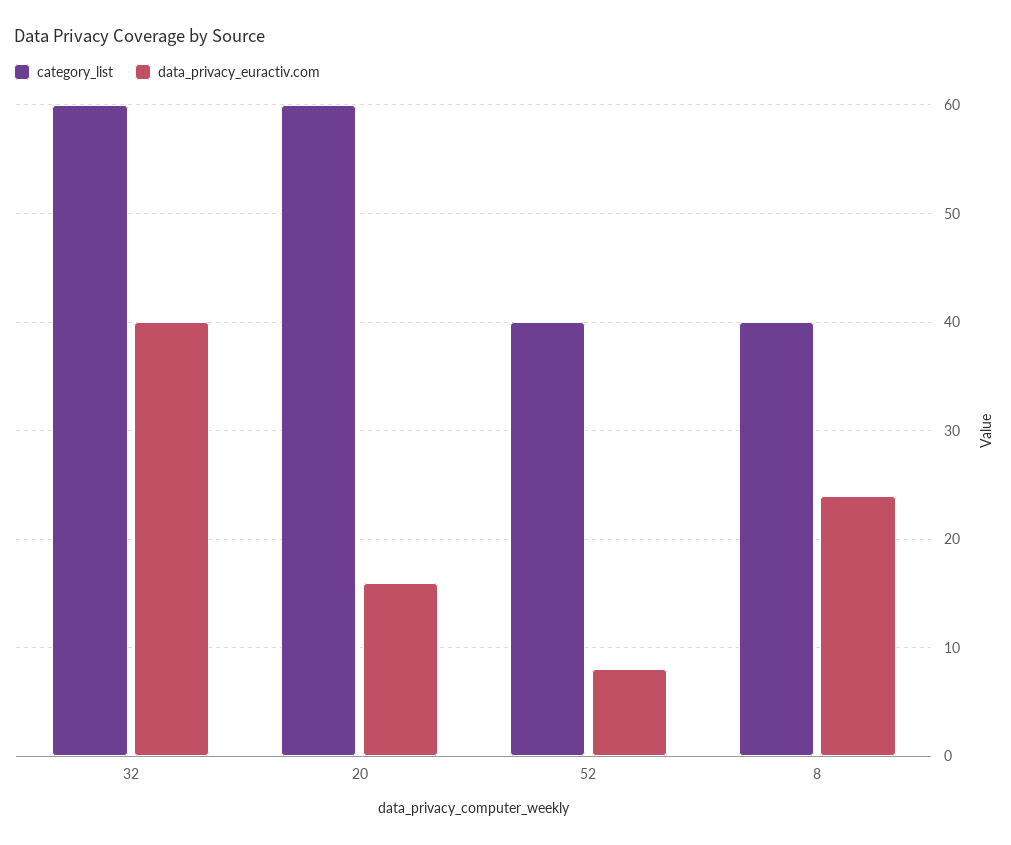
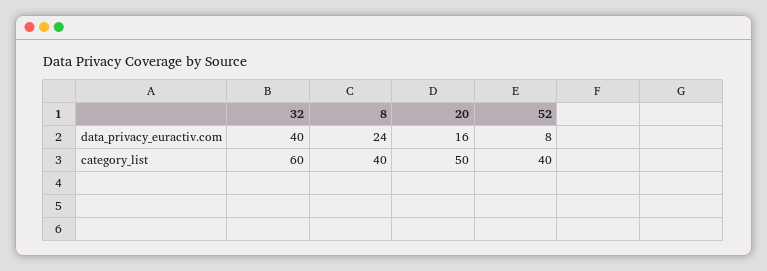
category_list, 20: 60 -> 50

